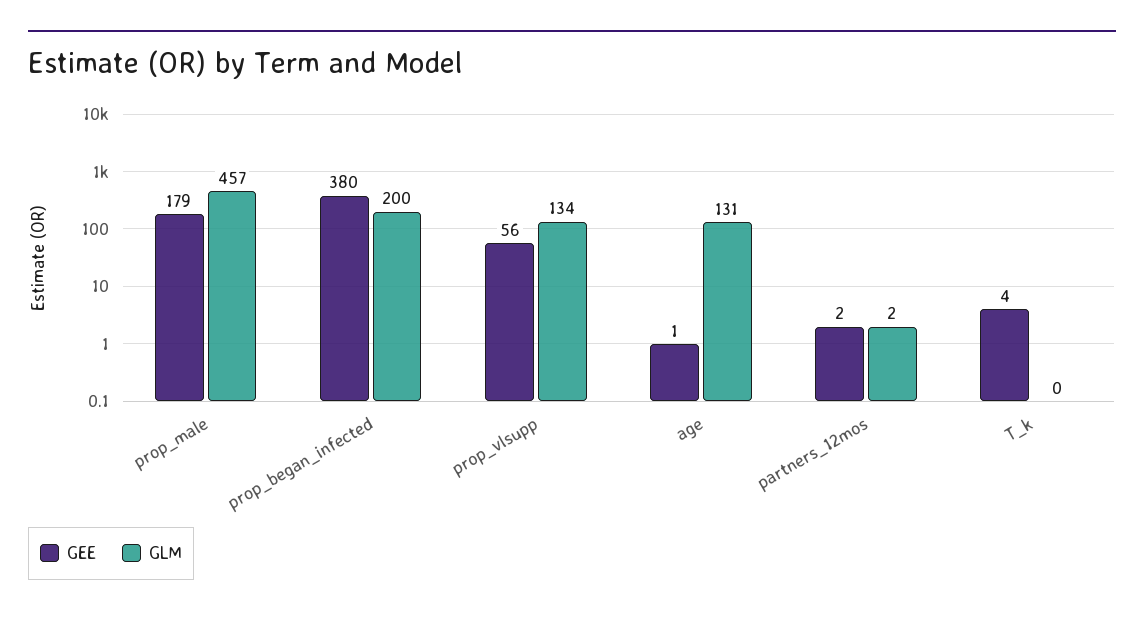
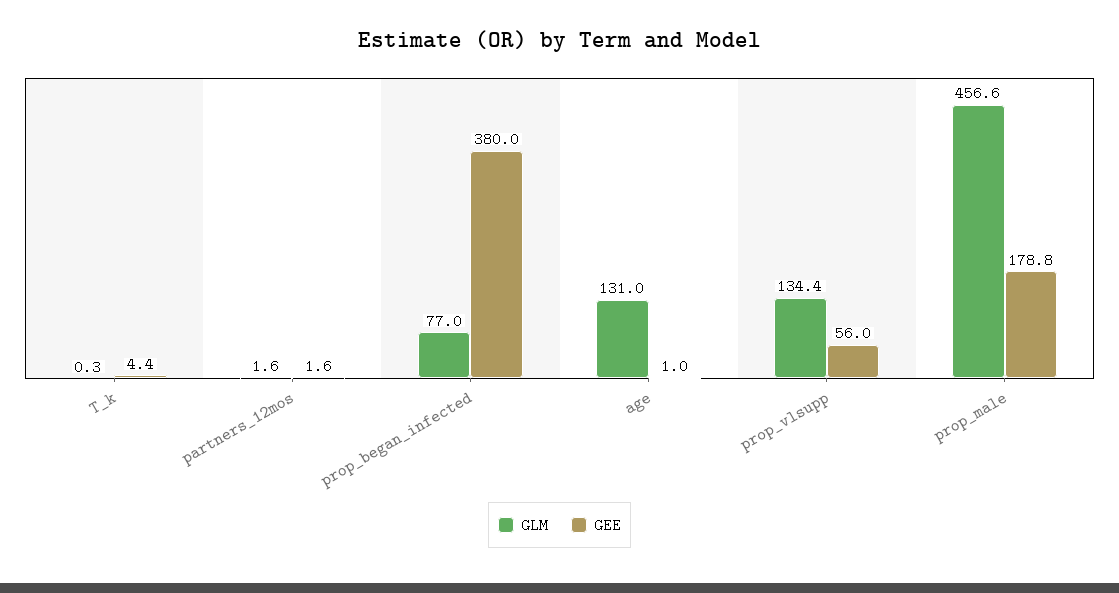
GLM, prop_began_infected: 200 -> 77

